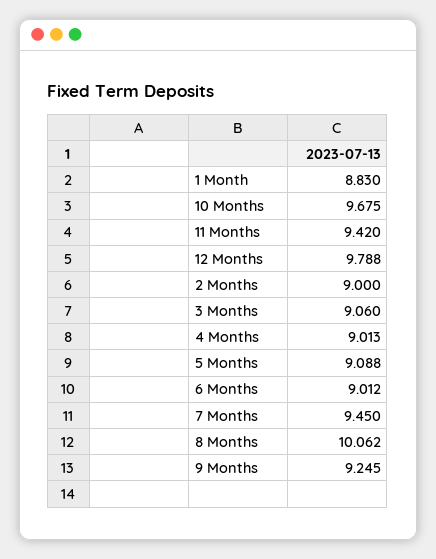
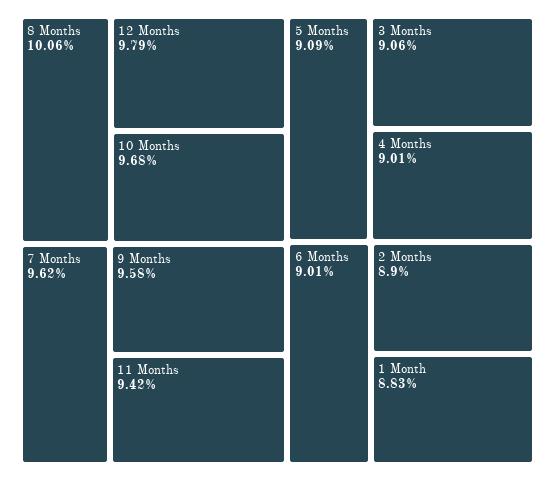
2 Months: 9 -> 8.9
7 Months: 9.45 -> 9.62
9 Months: 9.245 -> 9.58

